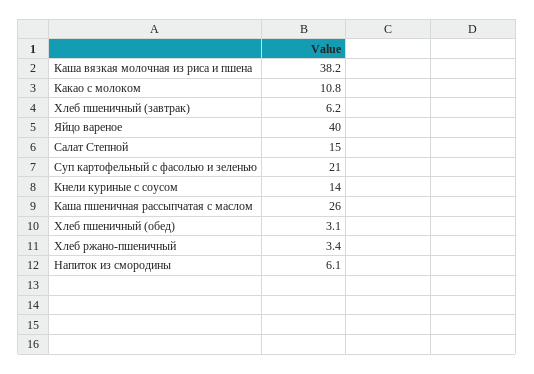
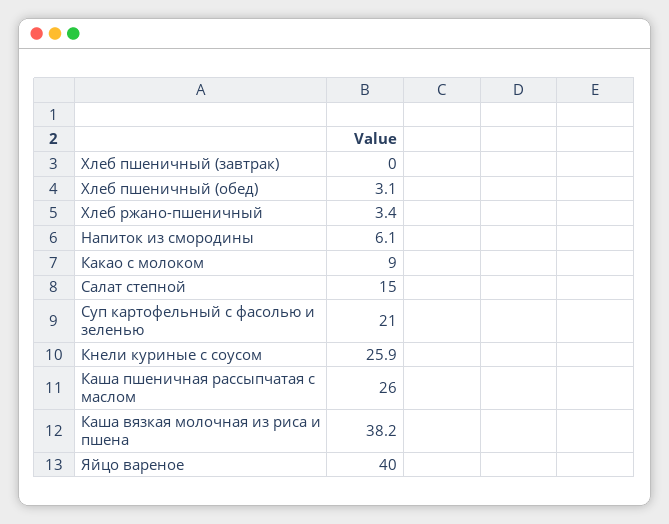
Какао с молоком: 10.8 -> 9
Хлеб пшеничный (завтрак): 6.2 -> 0
Кнели куриные с соусом: 14 -> 25.9

